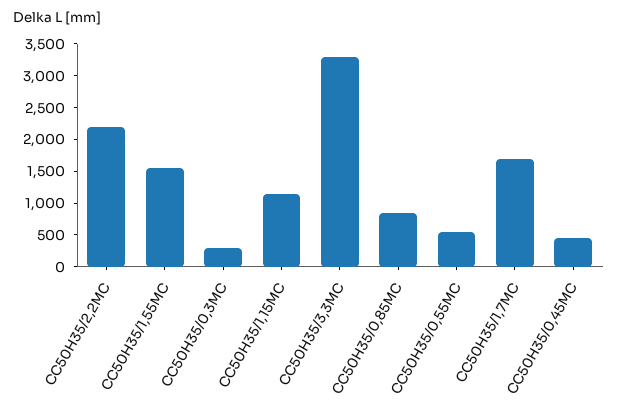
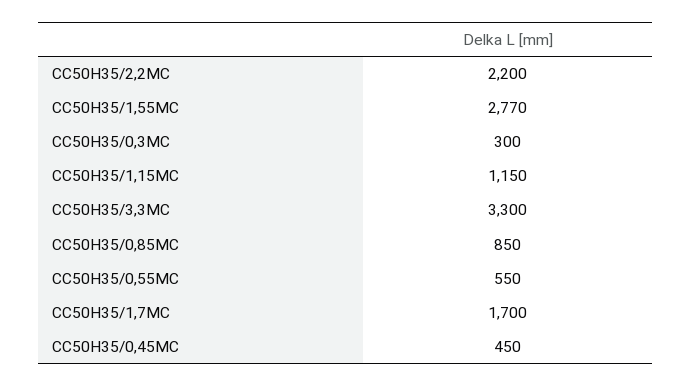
CC50H35/1,55MC: 1500 -> 2770

